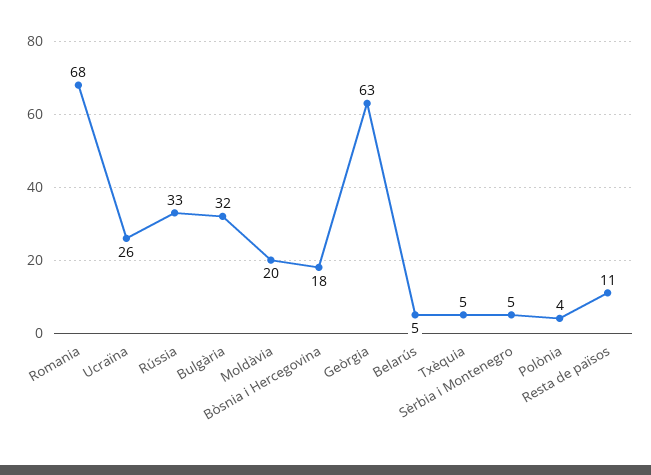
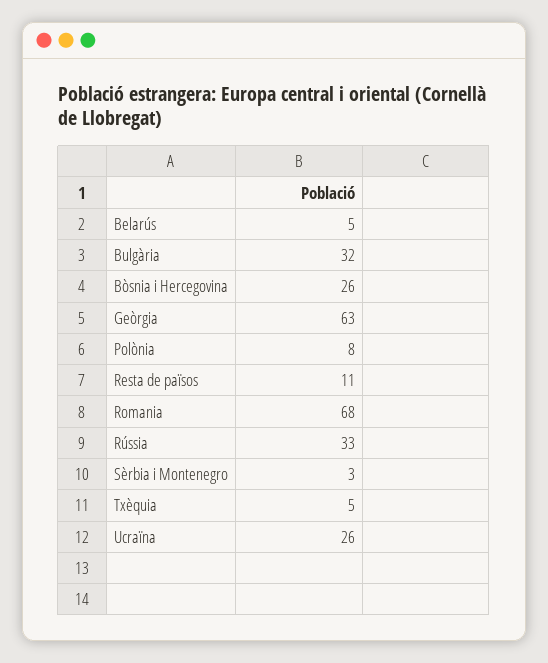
Moldàvia: 20 -> none
Bòsnia i Hercegovina: 18 -> 26
Sèrbia i Montenegro: 5 -> 3
Polònia: 4 -> 8

